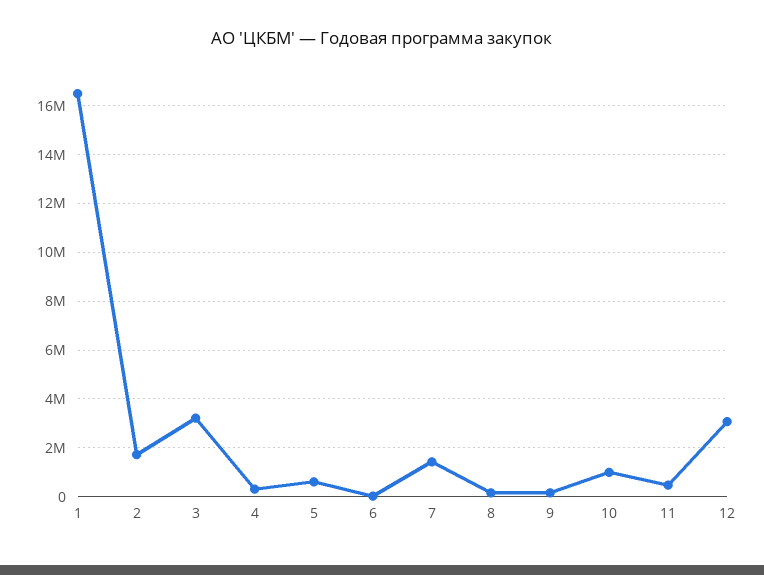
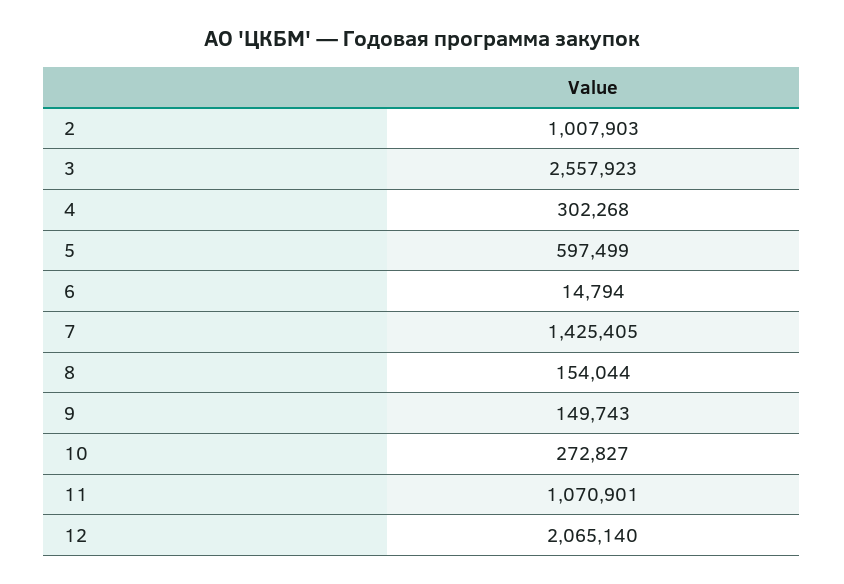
1: 16500000 -> none
2: 1750000 -> 1007903
3: 3250000 -> 2557923
10: 1000000 -> 272827
11: 500000 -> 1070901
12: 3000000 -> 2065140

